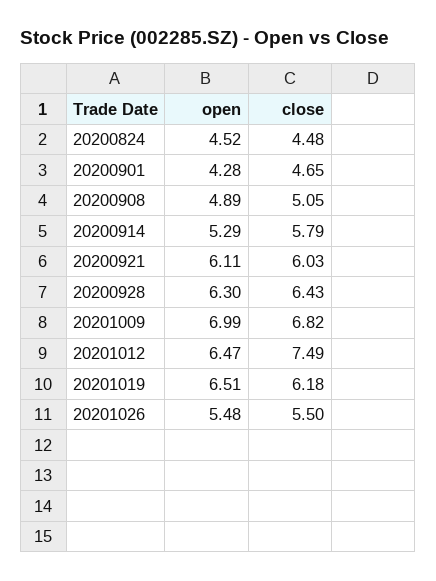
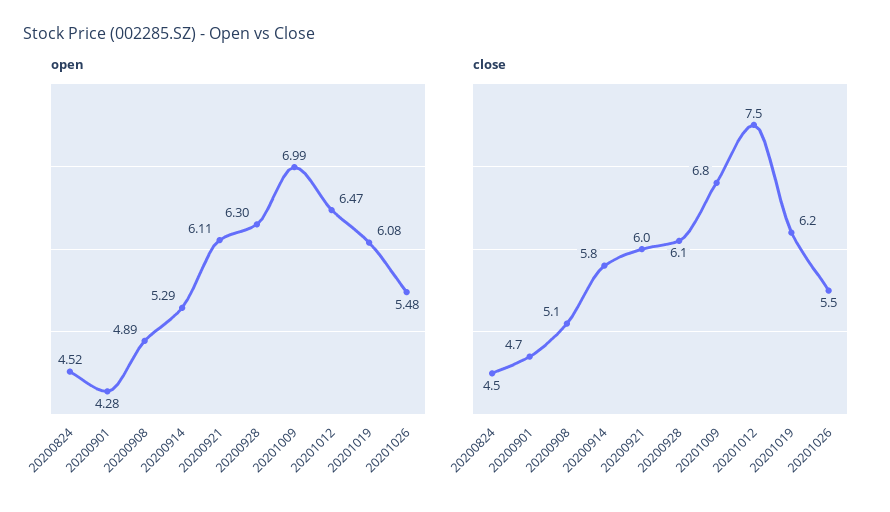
close, 20200928: 6.43 -> 6.1
open, 20201019: 6.51 -> 6.08

